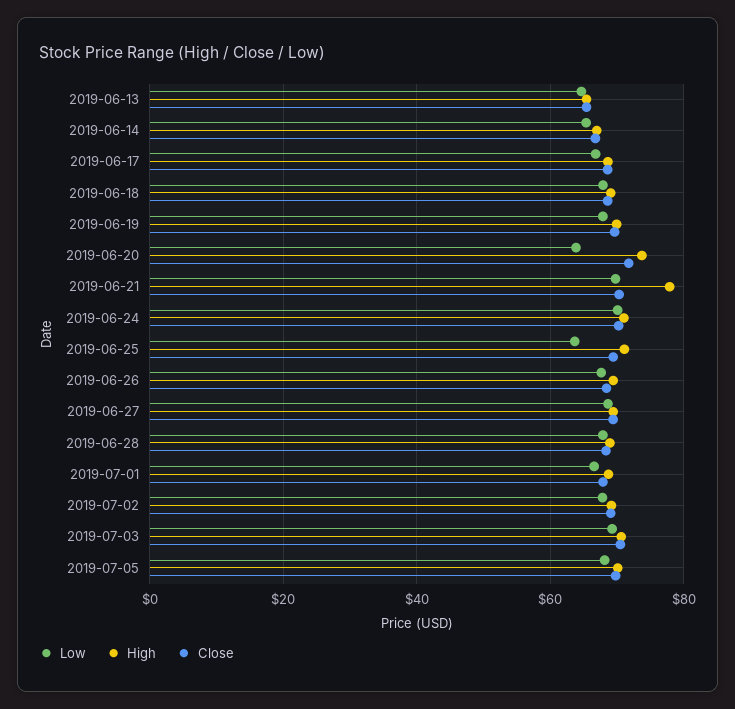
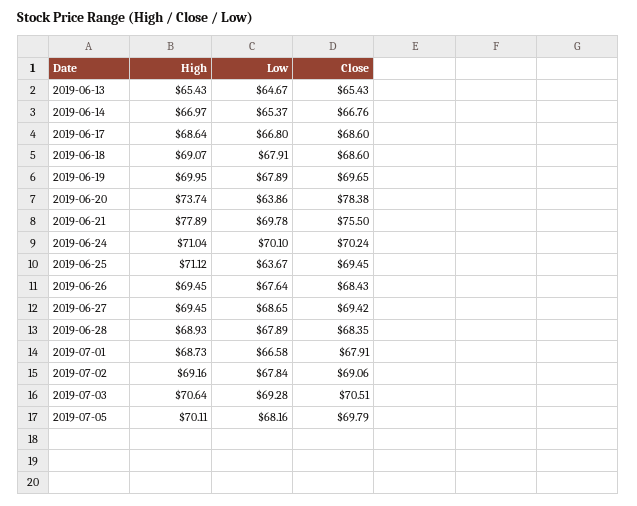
Close, 2019-06-20: 72 -> 78.38
Close, 2019-06-21: 70 -> 75.5

